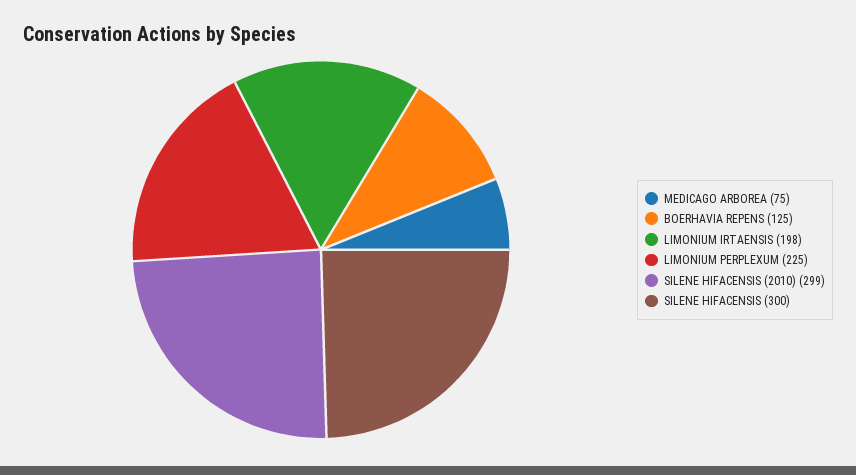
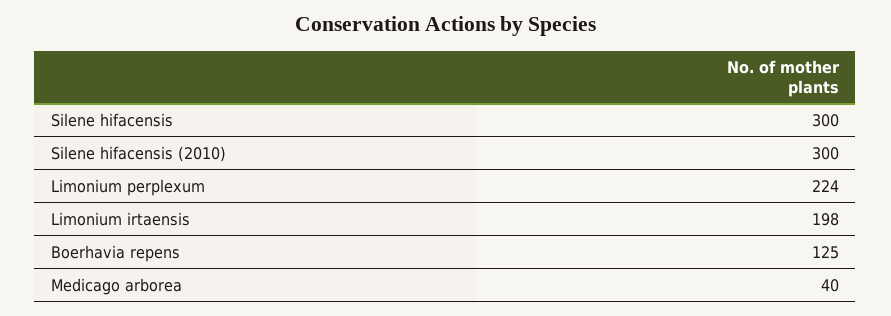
MEDICAGO ARBOREA: 75 -> 40
LIMONIUM PERPLEXUM: 225 -> 224
SILENE HIFACENSIS (2010): 299 -> 300

